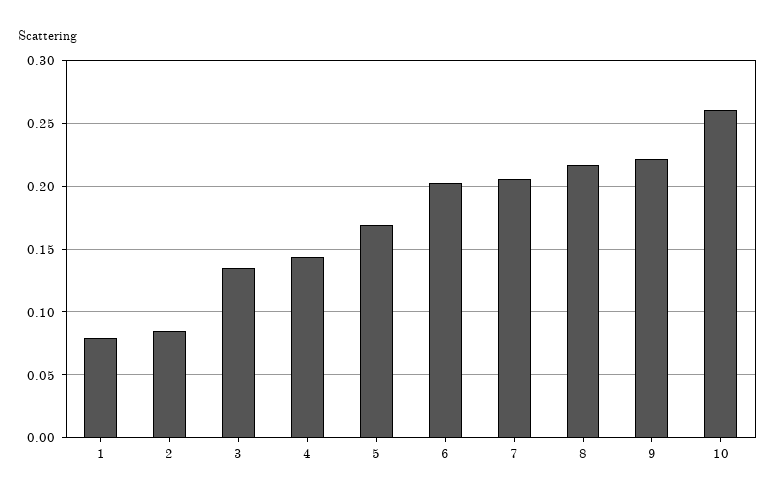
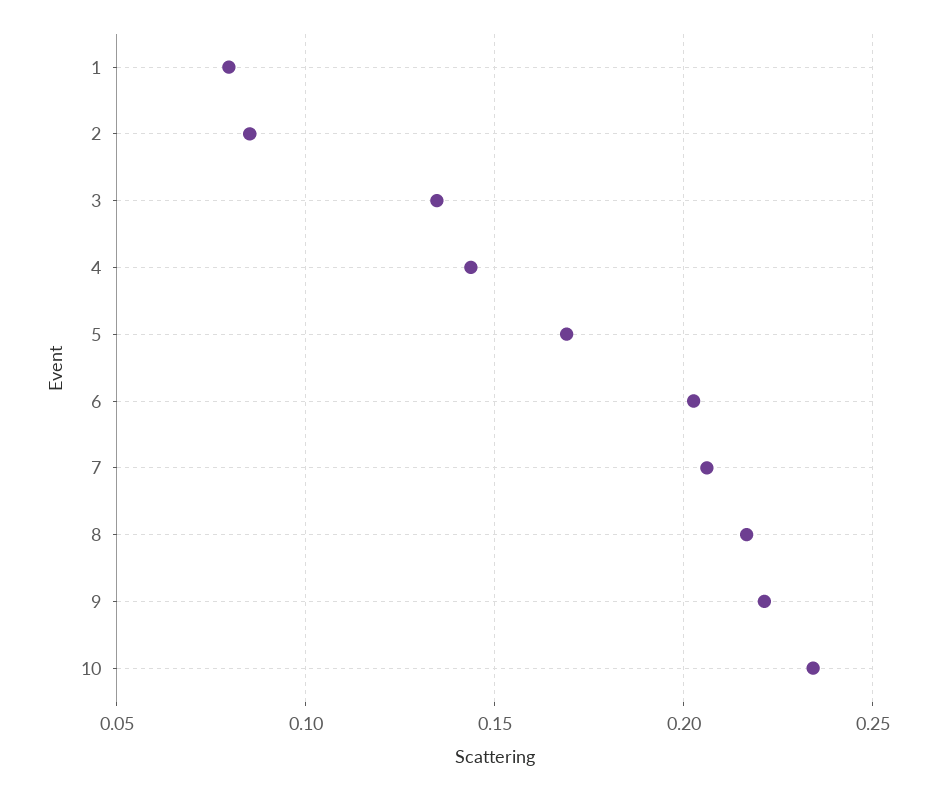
10: 0.26 -> 0.235

